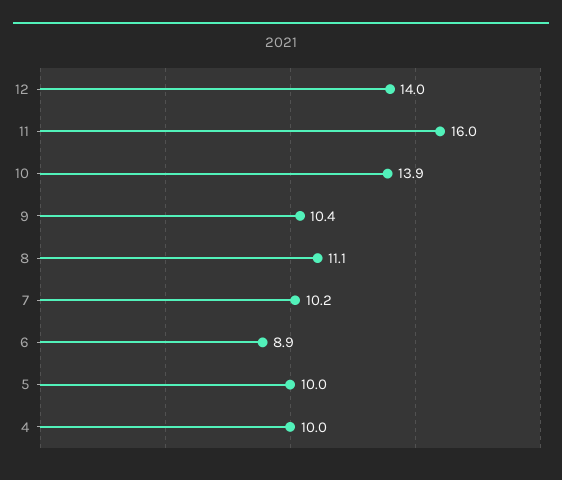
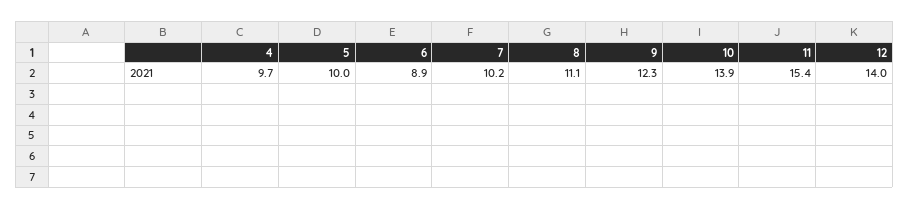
11: 16 -> 15.4
9: 10.4 -> 12.3
4: 10 -> 9.7

